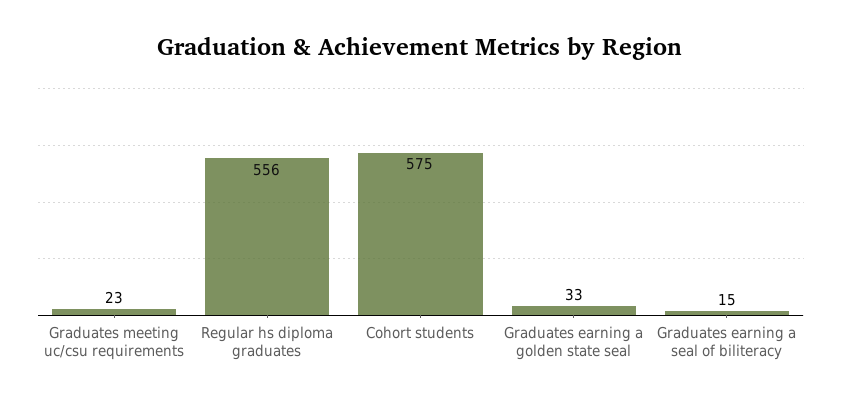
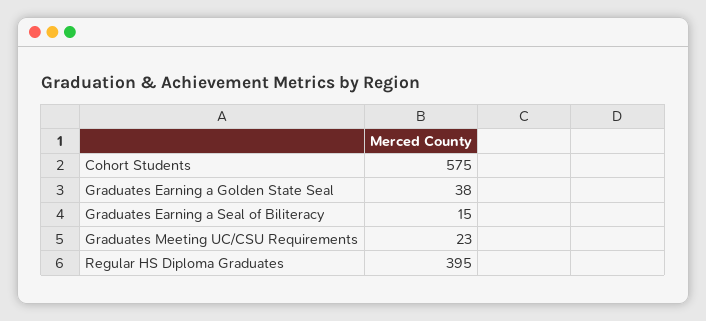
Regular hs diploma graduates: 556 -> 395
Graduates earning a golden state seal: 33 -> 38

